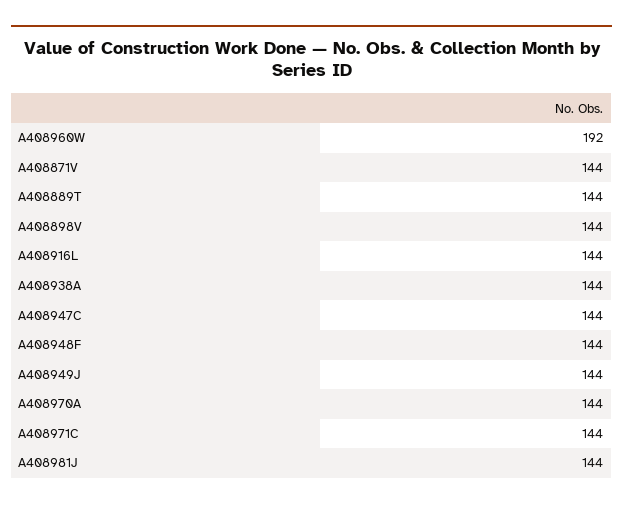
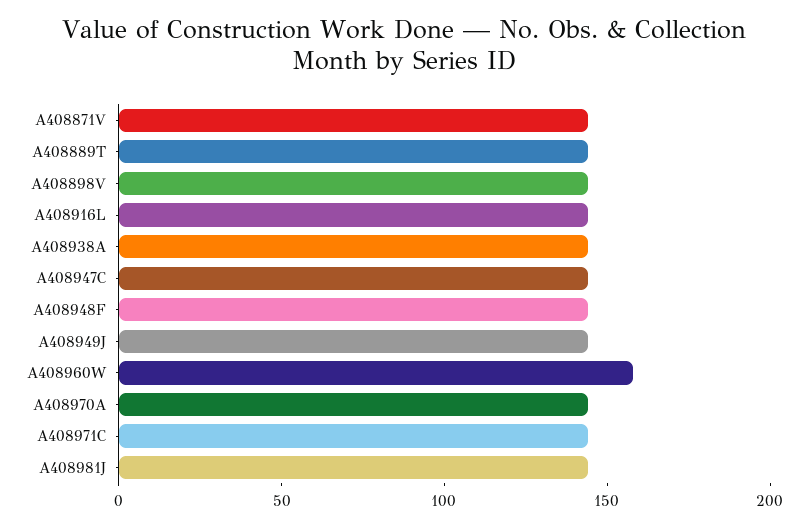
A408960W: 192 -> 160

